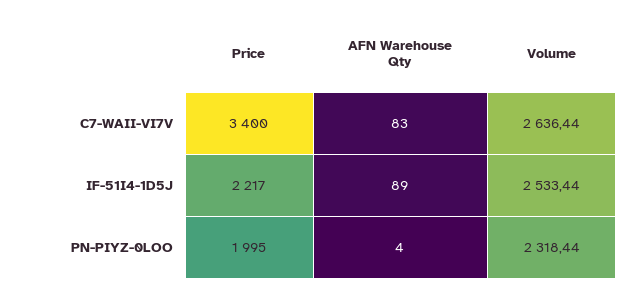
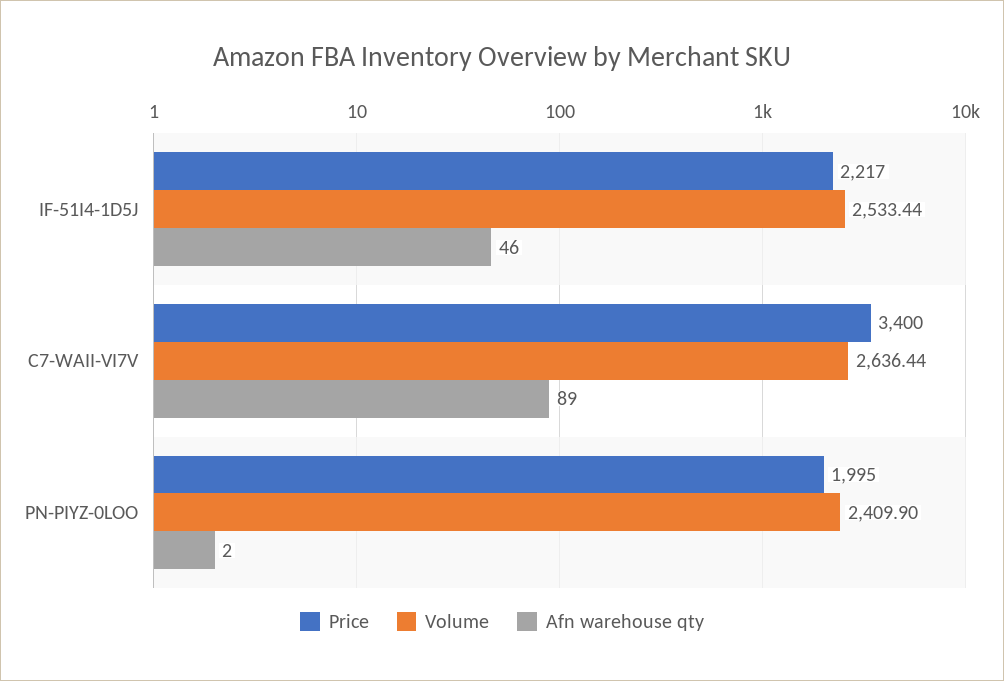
AFN Warehouse Qty, C7-WAII-VI7V: 83 -> 89
AFN Warehouse Qty, IF-51I4-1D5J: 89 -> 46
AFN Warehouse Qty, PN-PIYZ-0LOO: 4 -> 2
Volume, PN-PIYZ-0LOO: 2318.44 -> 2409.9

